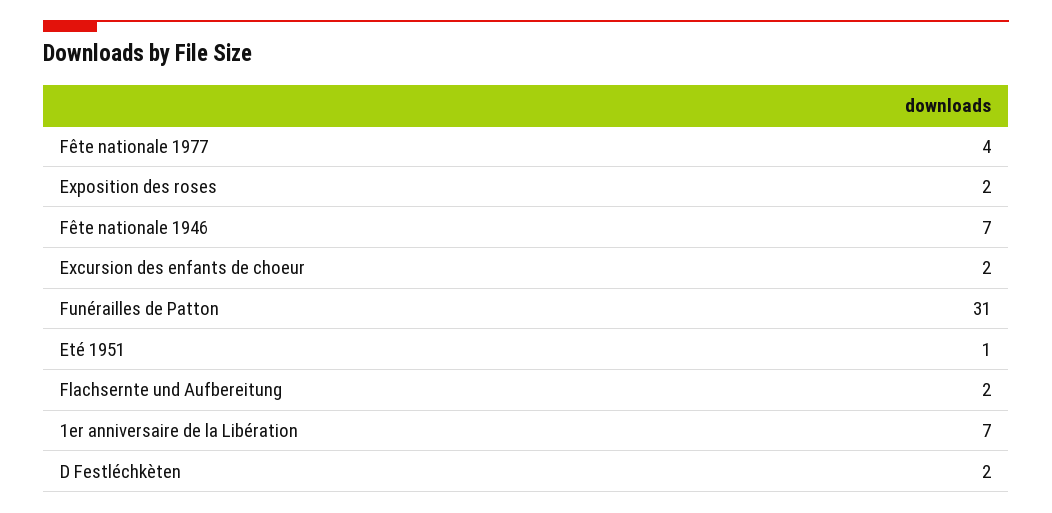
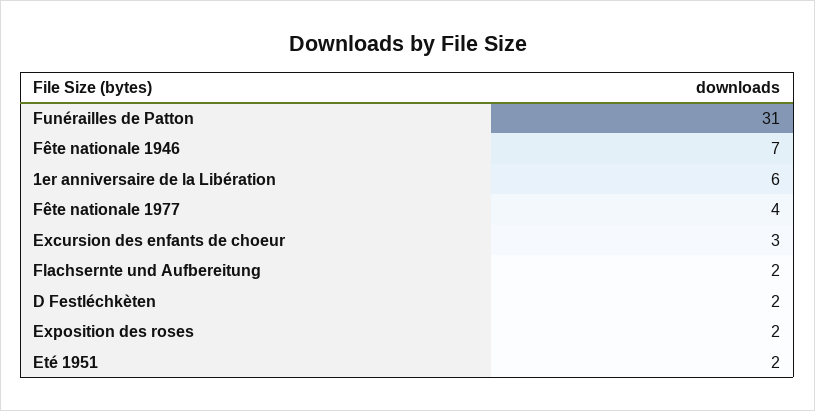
Excursion des enfants de choeur: 2 -> 3
Eté 1951: 1 -> 2
1er anniversaire de la Libération: 7 -> 6

